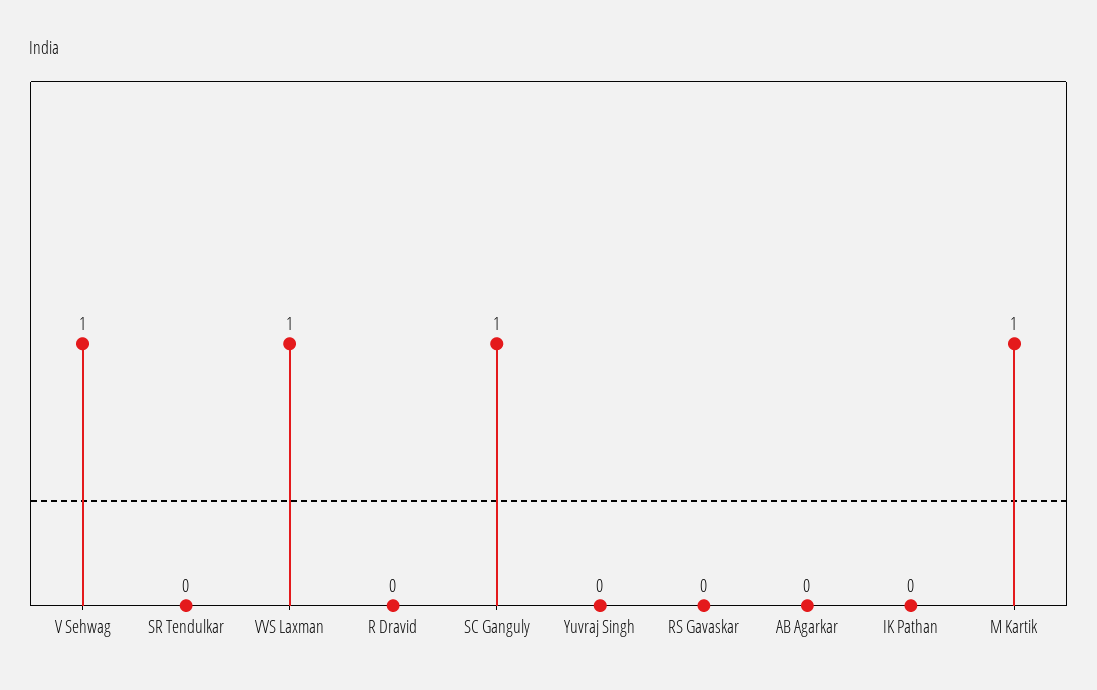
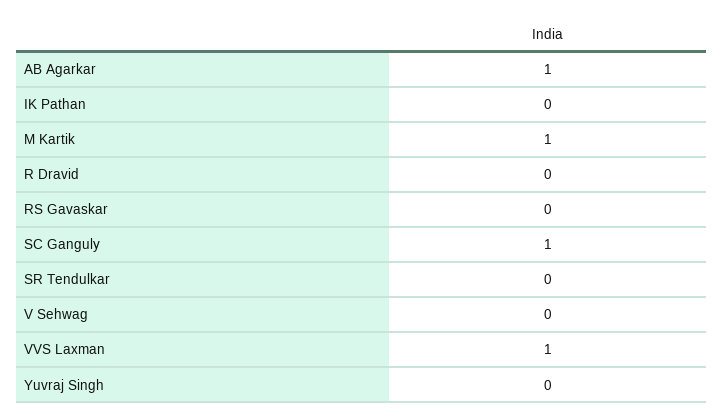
V Sehwag: 1 -> 0
AB Agarkar: 0 -> 1

